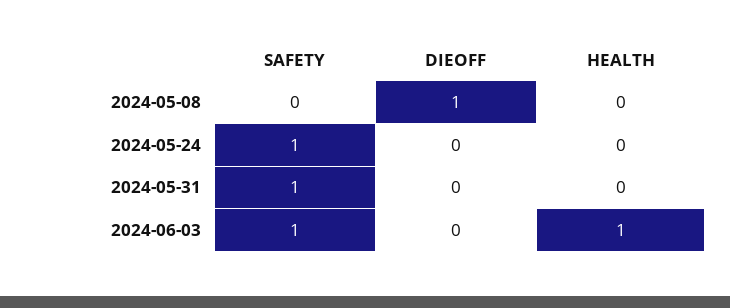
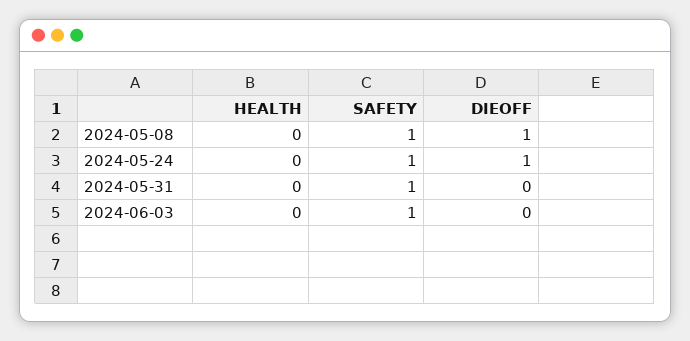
SAFETY, 2024-05-08: 0 -> 1
DIEOFF, 2024-05-24: 0 -> 1
HEALTH, 2024-06-03: 1 -> 0

